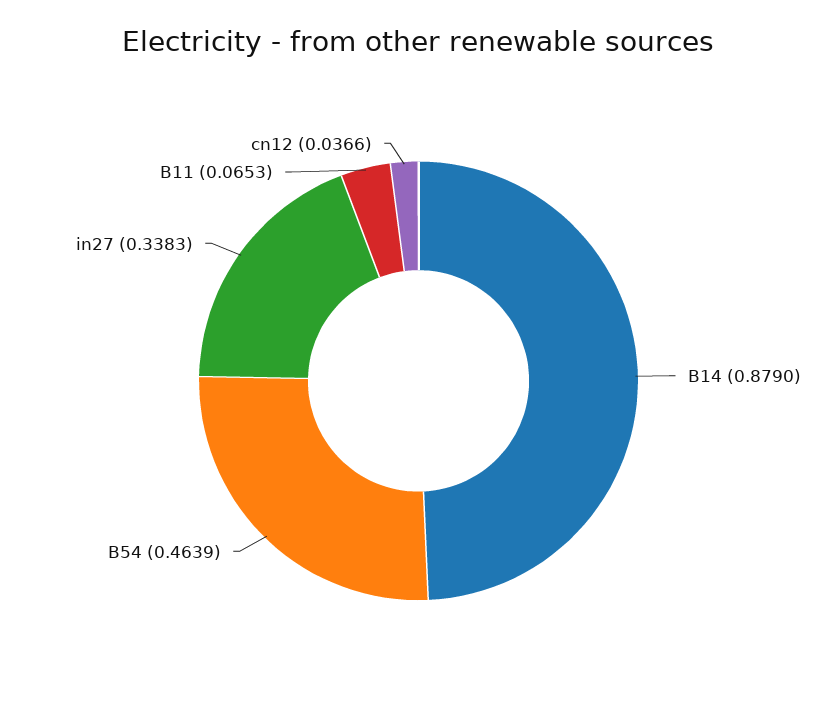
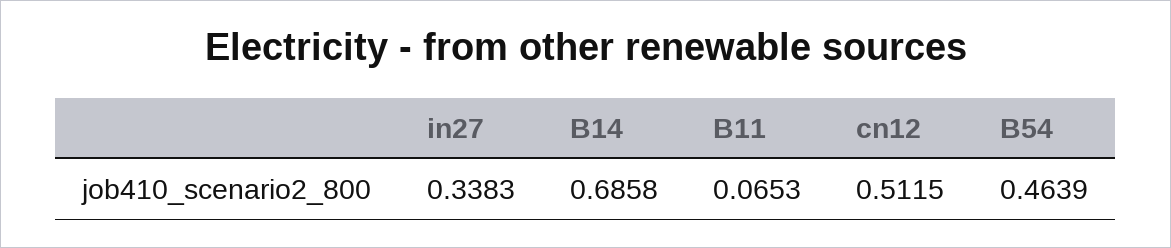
B14: 0.879 -> 0.6858
cn12: 0.0366 -> 0.5115

